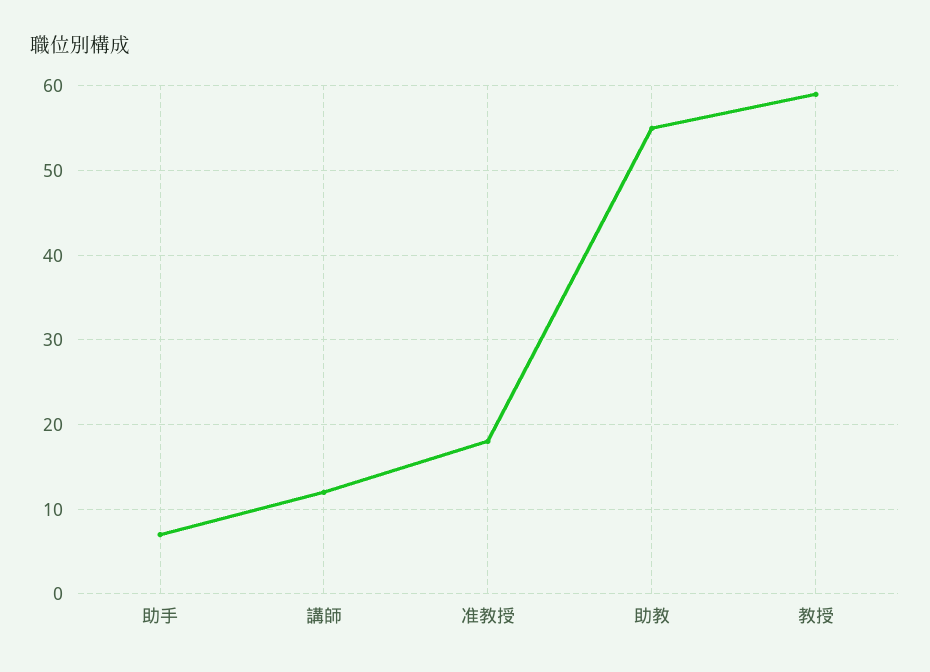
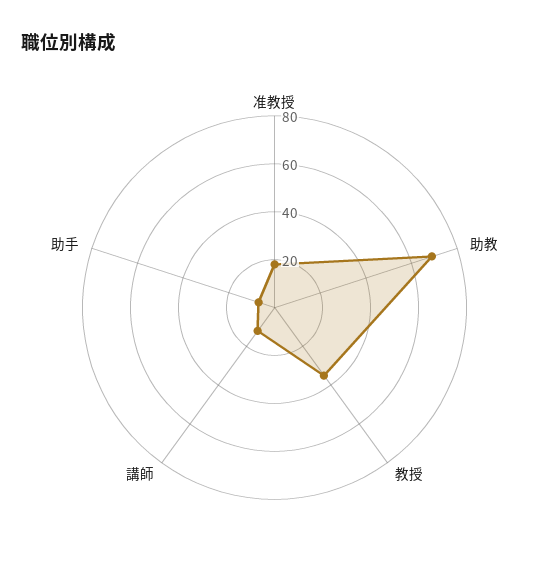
助教: 55 -> 70
教授: 59 -> 35

